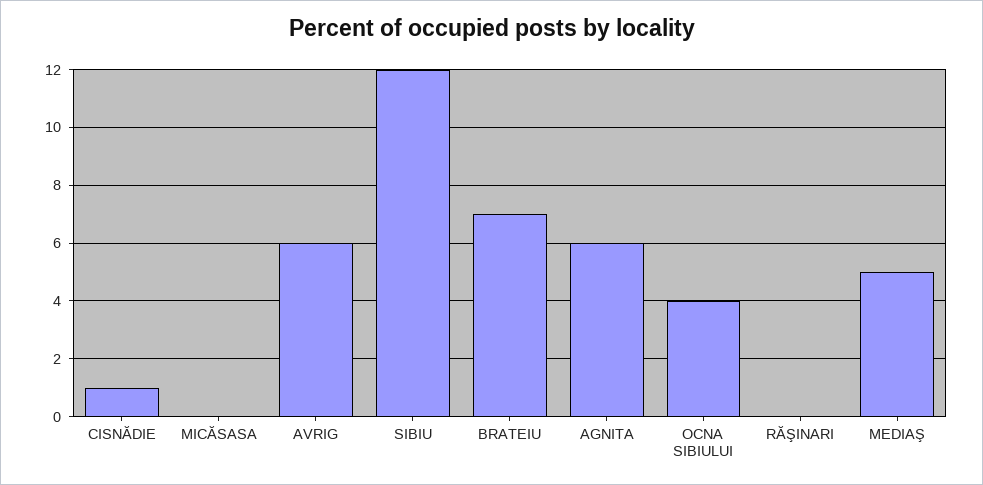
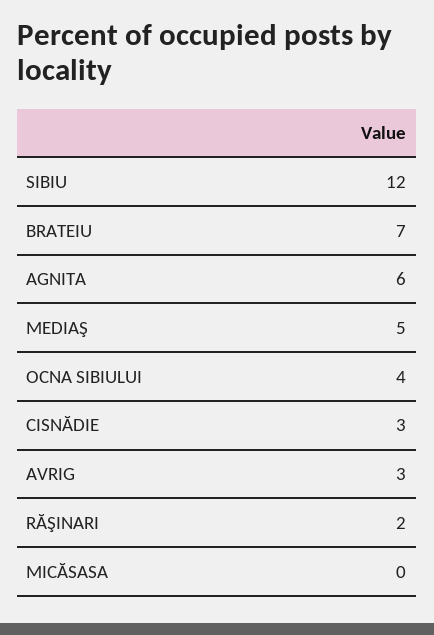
CISNĂDIE: 1 -> 3
AVRIG: 6 -> 3
RĂŞINARI: 0 -> 2

